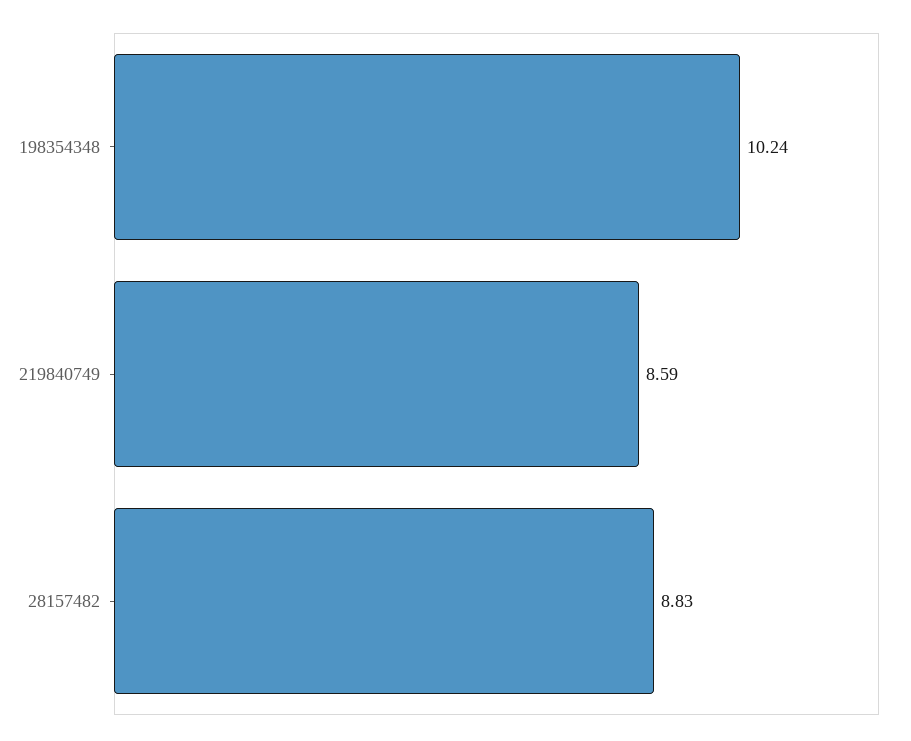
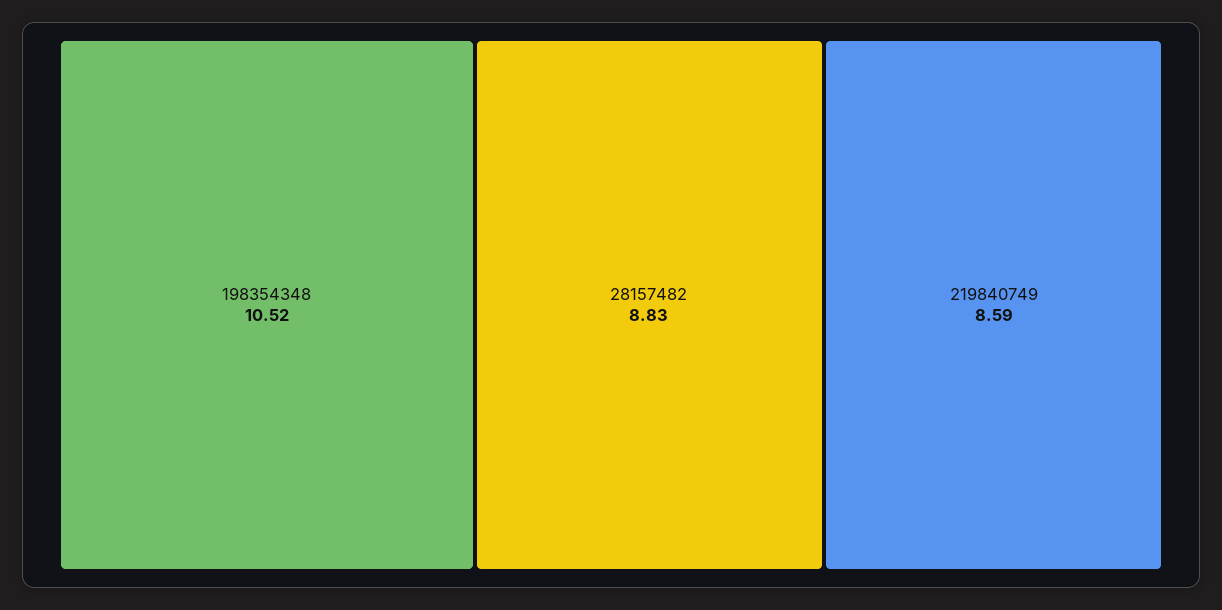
198354348: 10.24 -> 10.52

